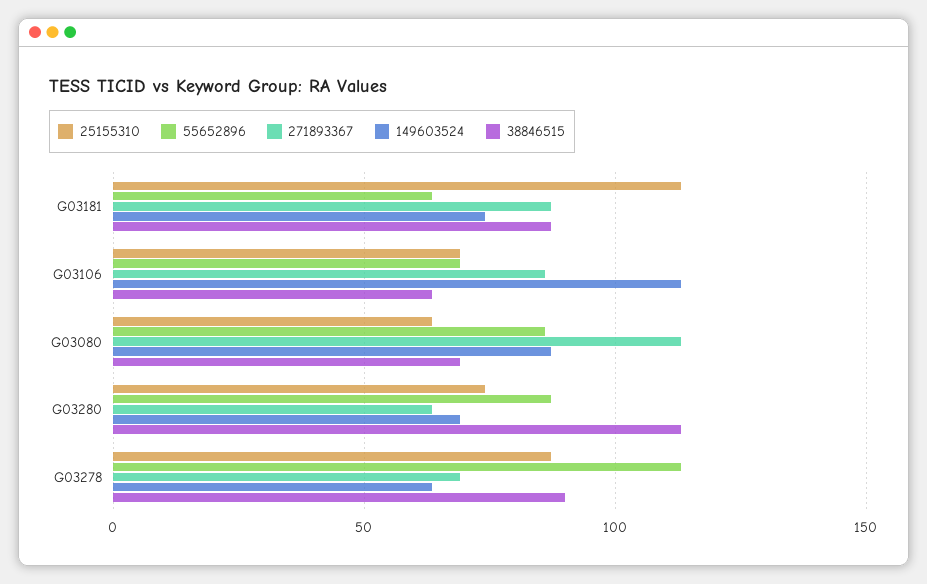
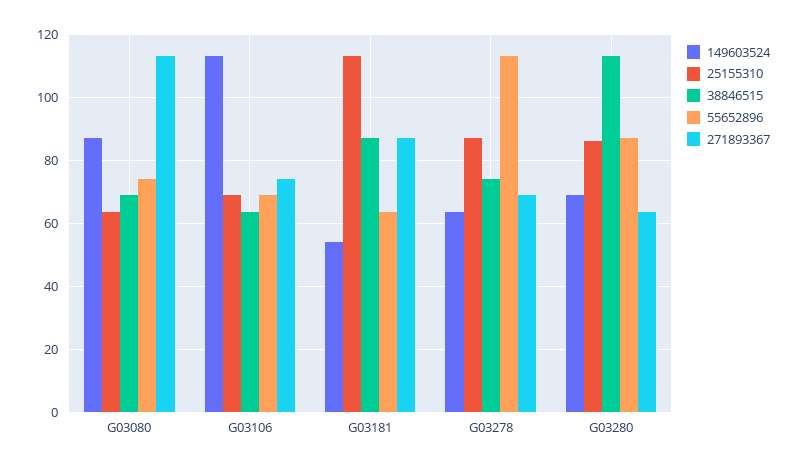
149603524, G03181: 75 -> 54
271893367, G03106: 85 -> 74
55652896, G03080: 85 -> 74
25155310, G03280: 75 -> 86
38846515, G03278: 90 -> 74

